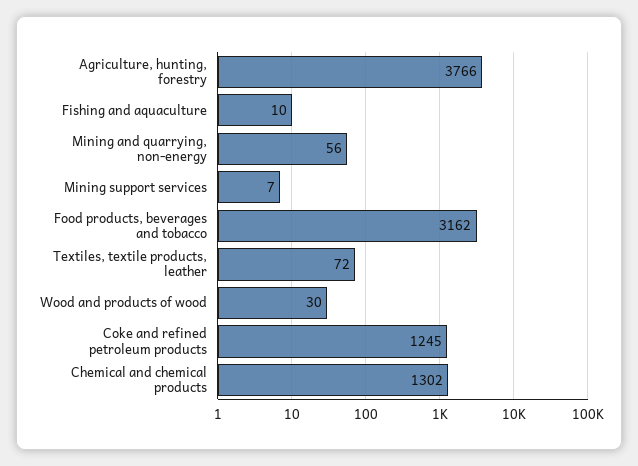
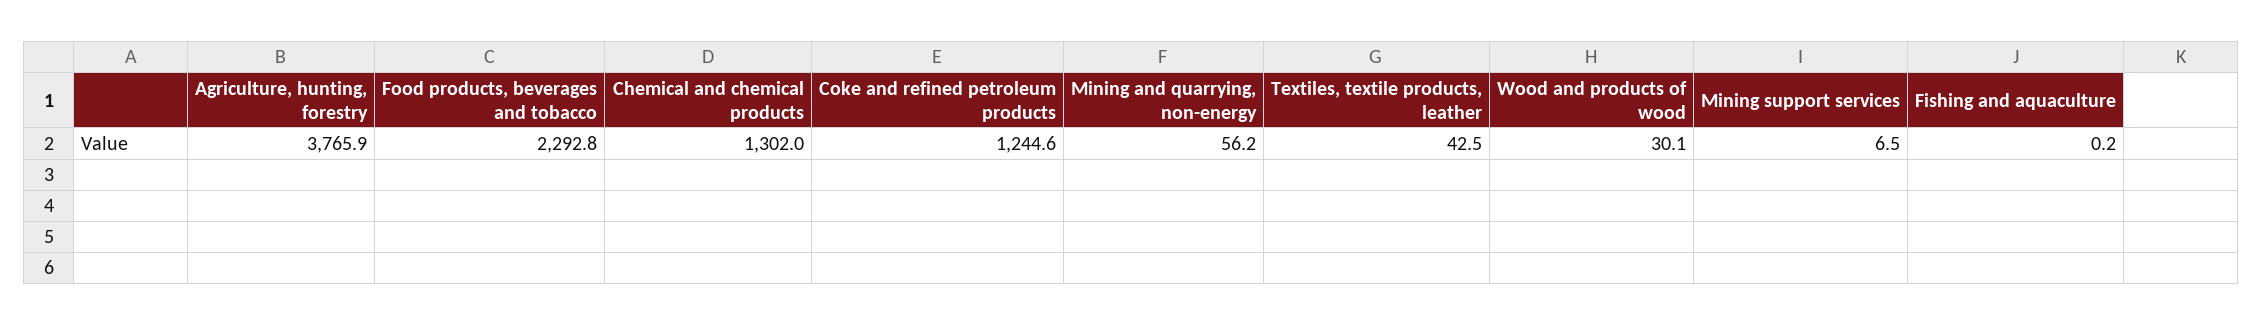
Fishing and aquaculture: 10 -> 0.2
Food products, beverages and tobacco: 3162 -> 2292.8
Textiles, textile products, leather: 72 -> 42.5

